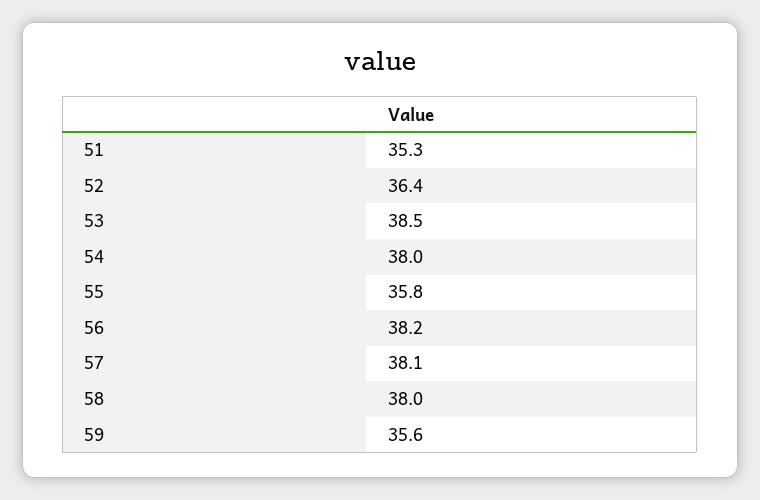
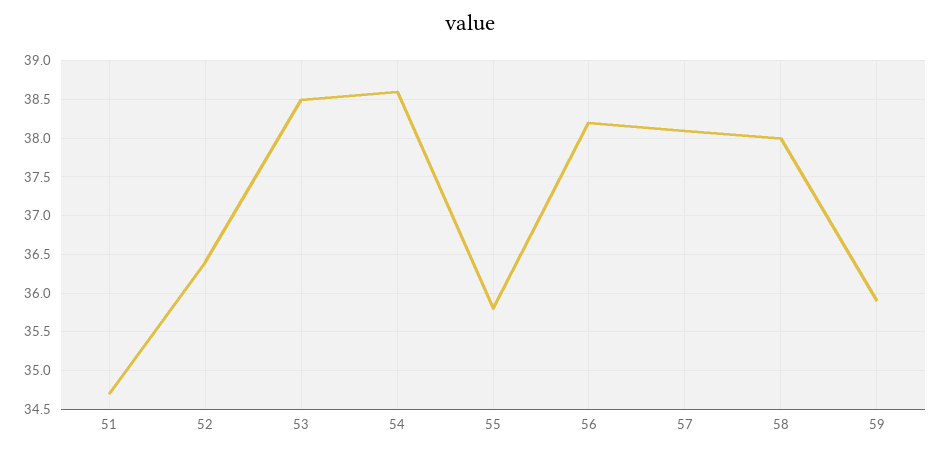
51: 35.3 -> 34.7
54: 38 -> 38.6
59: 35.6 -> 35.9

